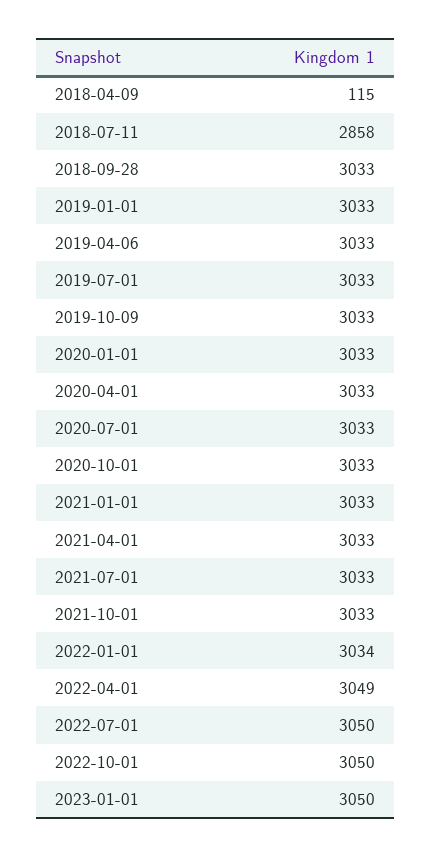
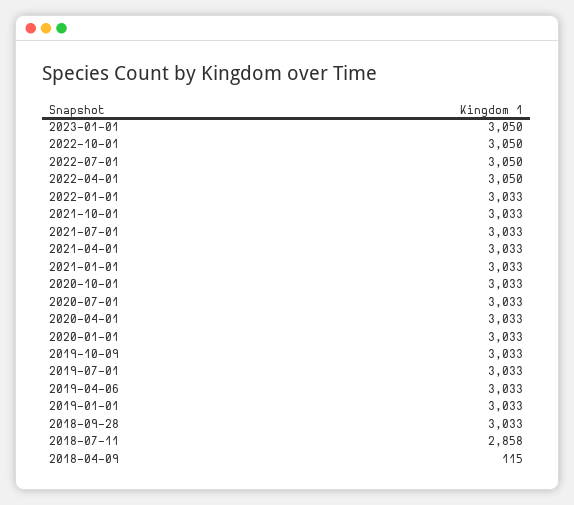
2022-01-01: 3034 -> 3033
2022-04-01: 3049 -> 3050

